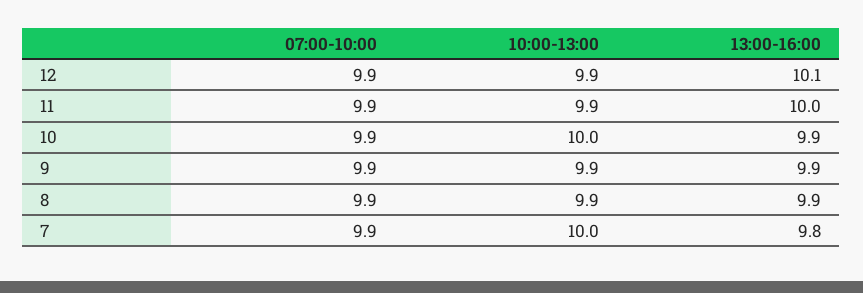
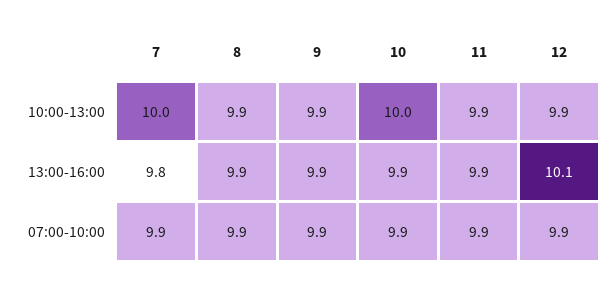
13:00-16:00, 11: 10 -> 9.9

